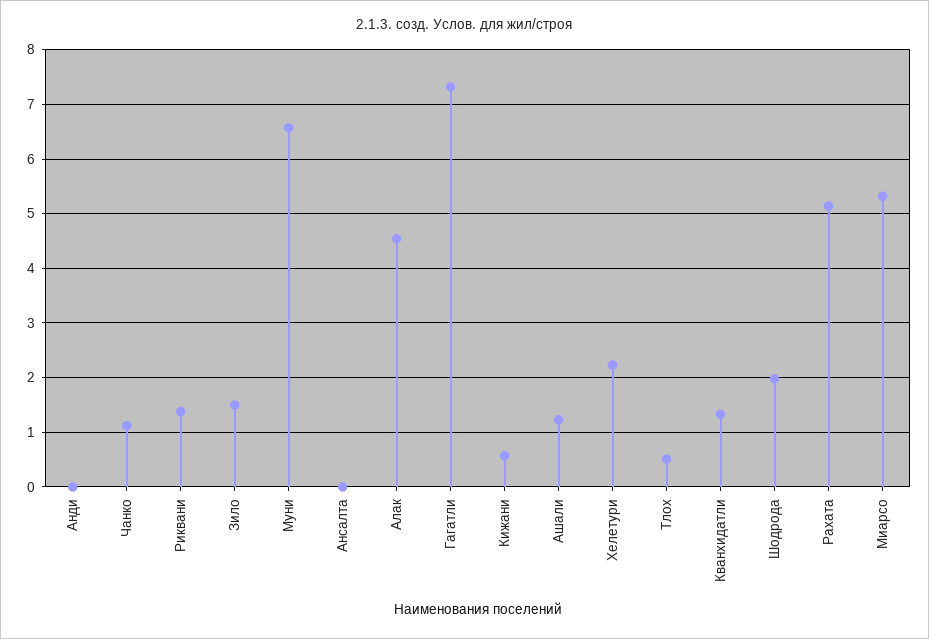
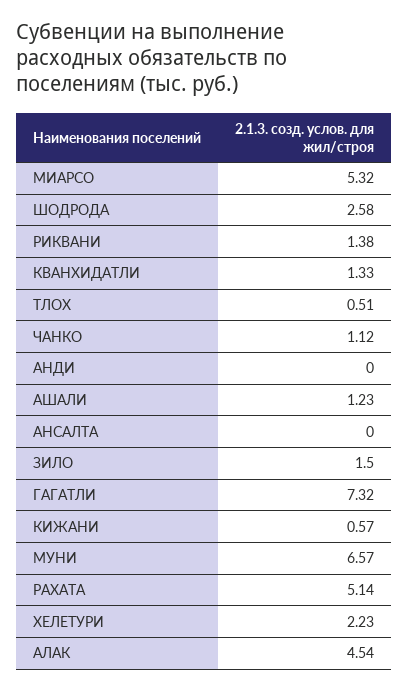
Шодрода: 2 -> 2.58

